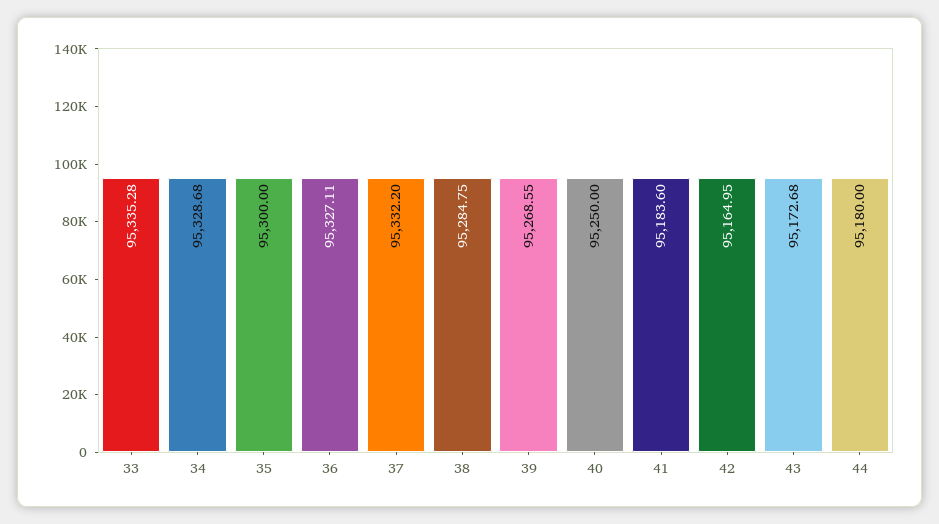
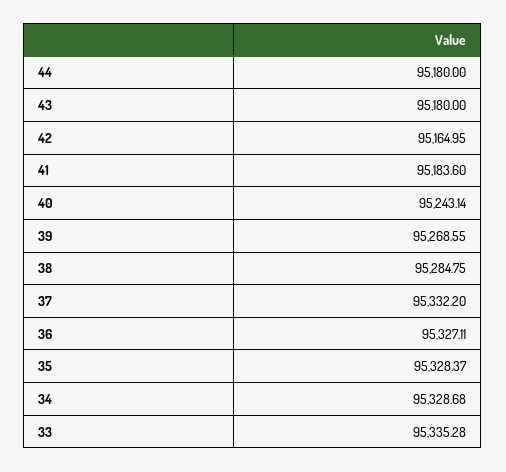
35: 95300 -> 95328.37
40: 95250 -> 95243.14
43: 95172.68 -> 95180

